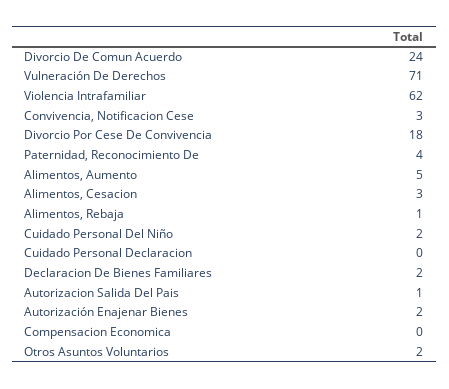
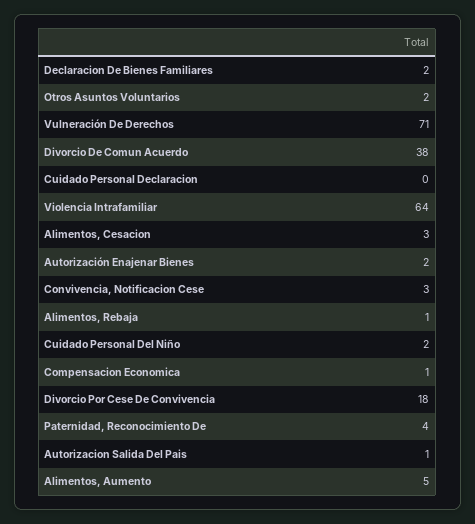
Divorcio De Comun Acuerdo: 24 -> 38
Violencia Intrafamiliar: 62 -> 64
Compensacion Economica: 0 -> 1

